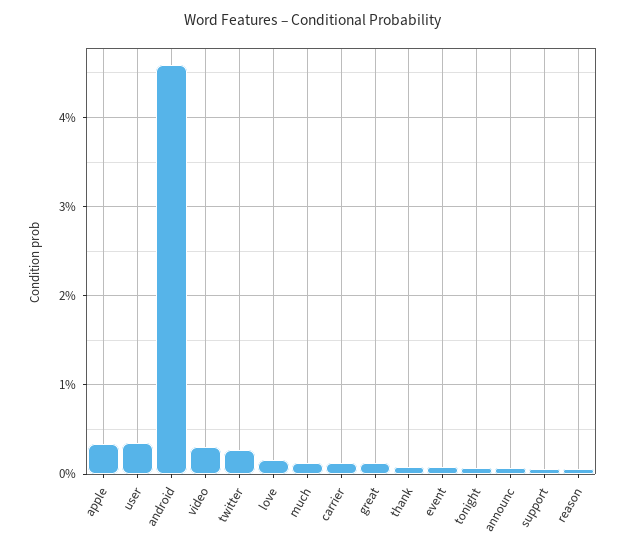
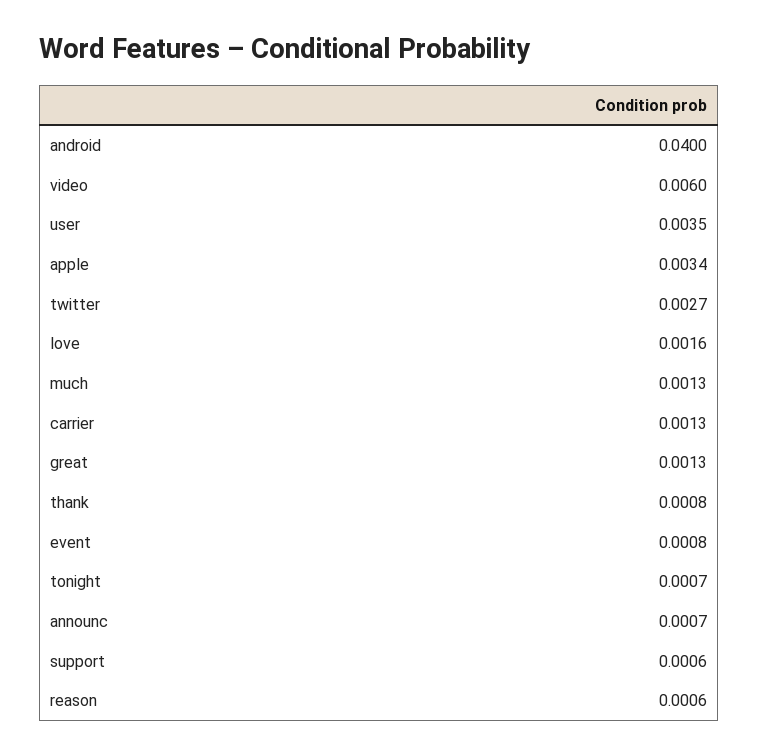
android: 0.046 -> 0.04
video: 0.003 -> 0.006

